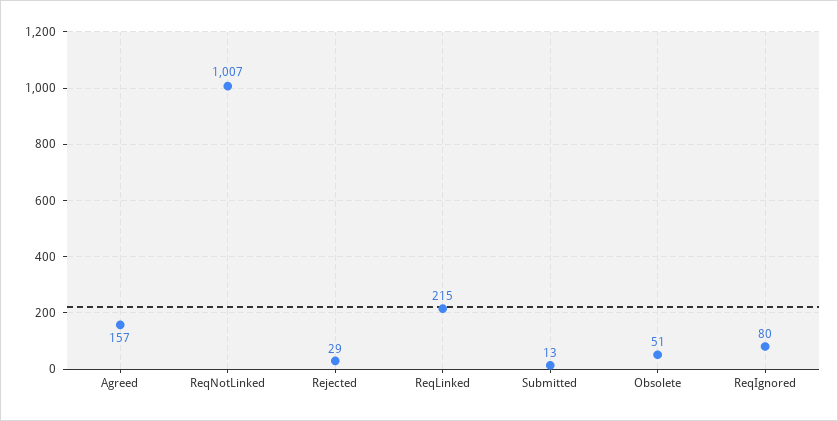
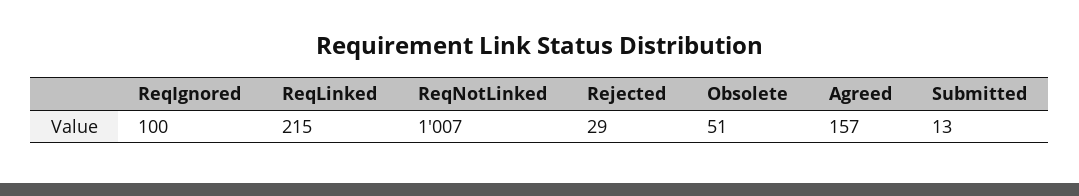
ReqIgnored: 80 -> 100

